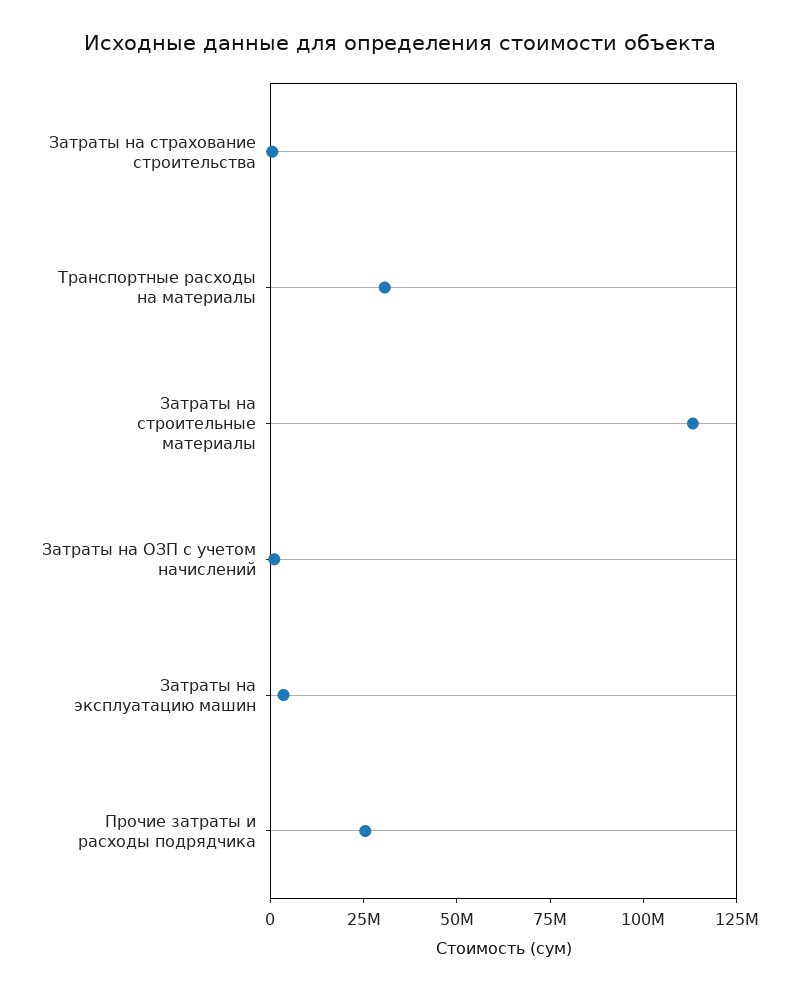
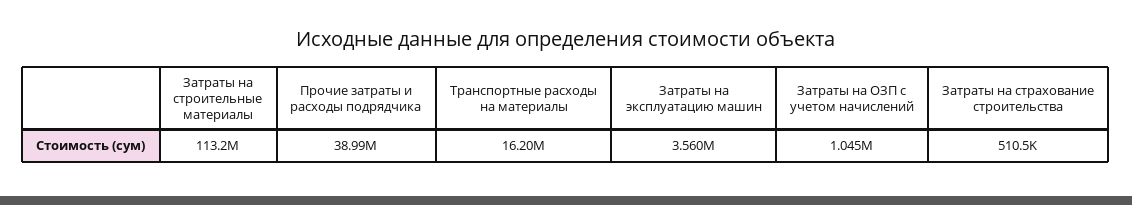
Транспортные расходы на материалы: 30000000 -> 16200000
Прочие затраты и расходы подрядчика: 25000000 -> 38990000

